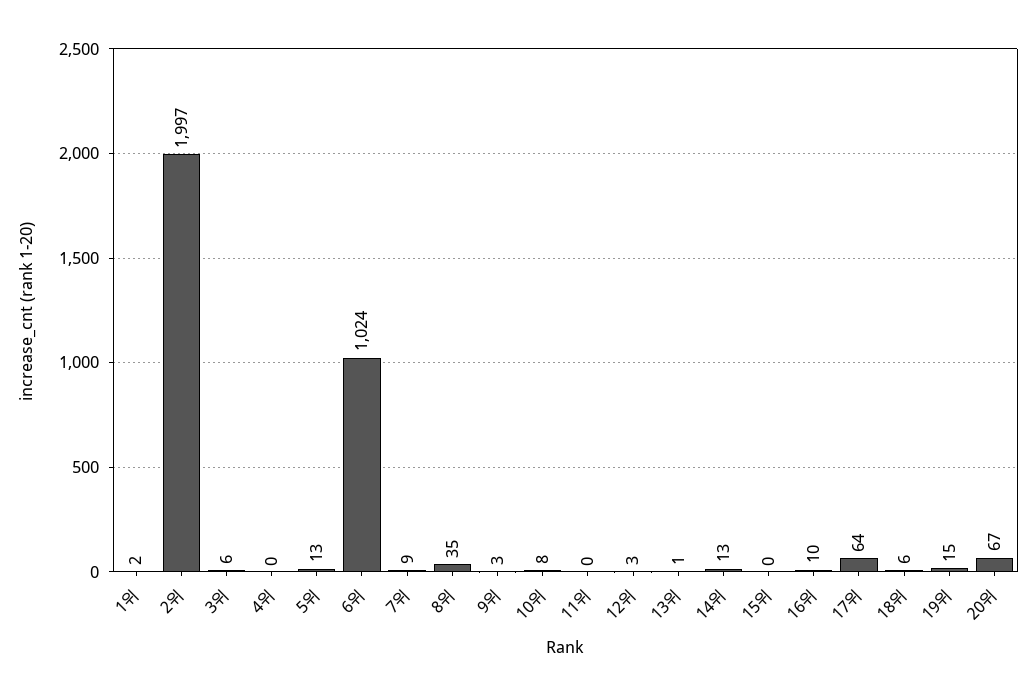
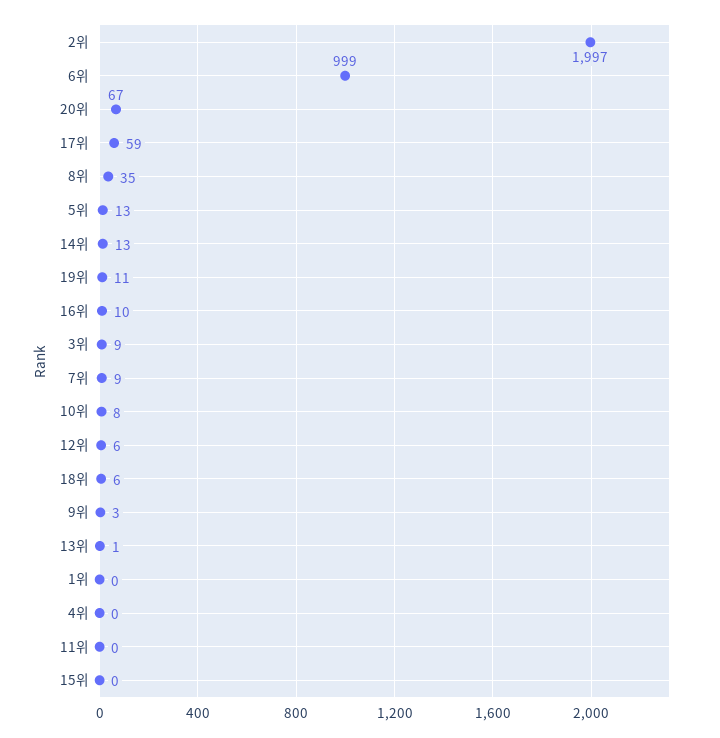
1위: 2 -> 0
3위: 6 -> 9
6위: 1024 -> 999
12위: 3 -> 6
17위: 64 -> 59
19위: 15 -> 11

